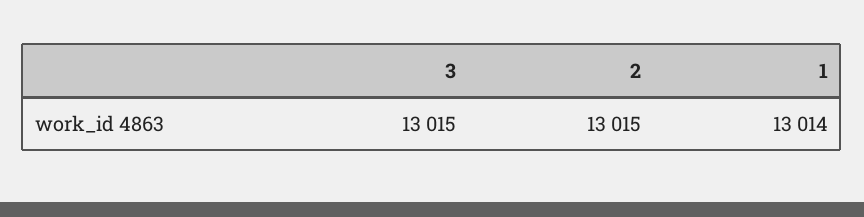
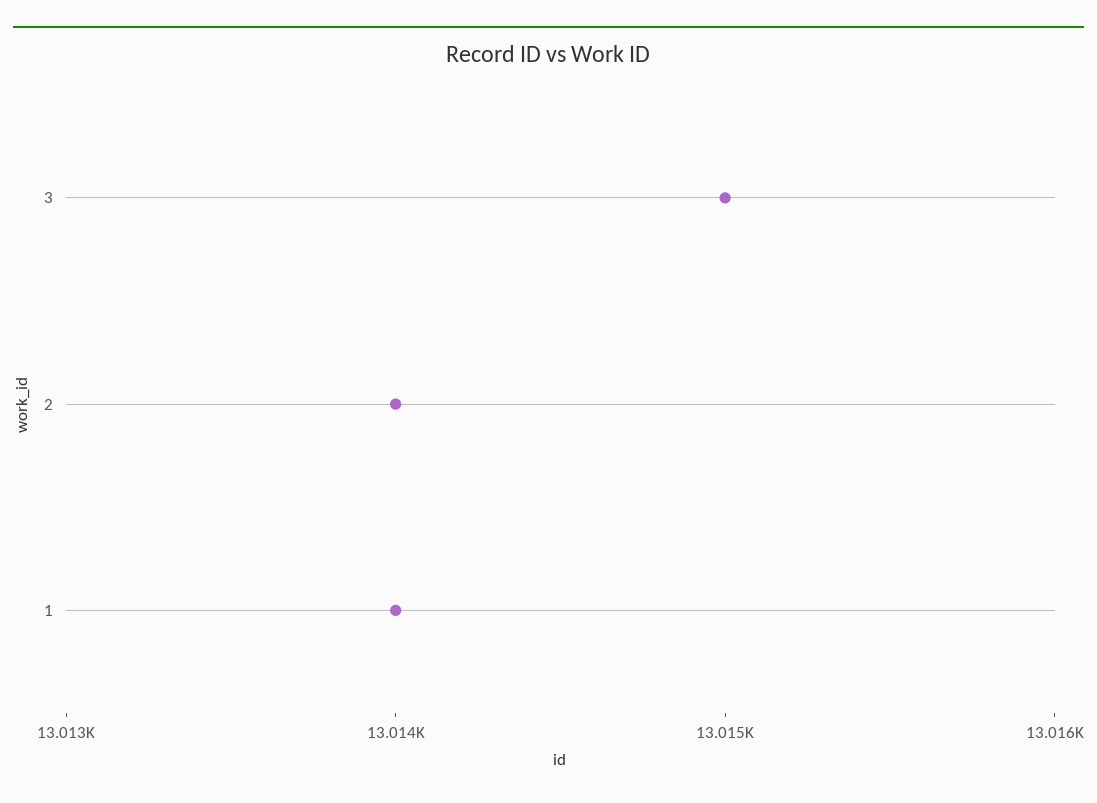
2: 13015 -> 13014

